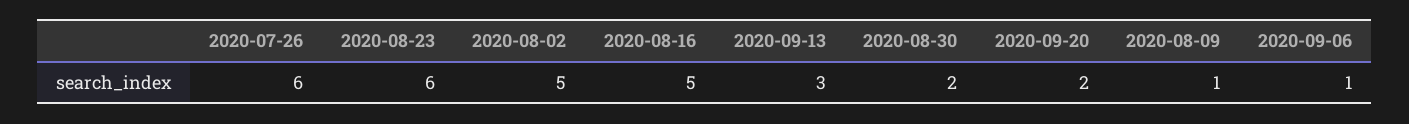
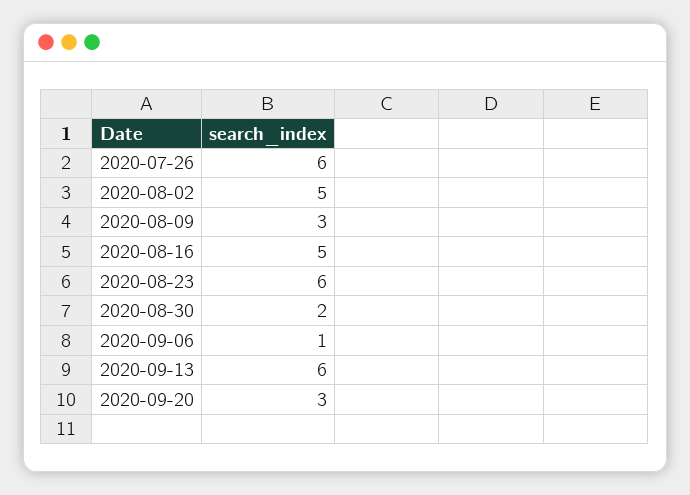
2020-09-13: 3 -> 6
2020-09-20: 2 -> 3
2020-08-09: 1 -> 3

